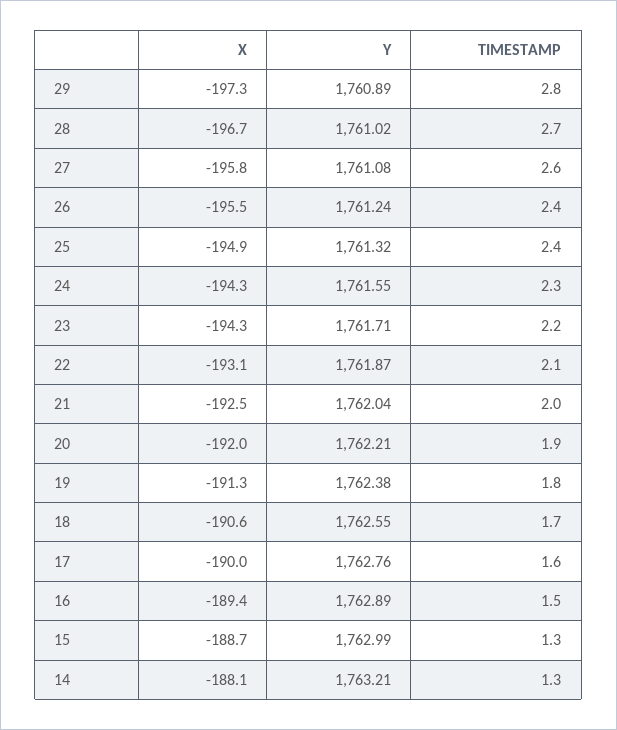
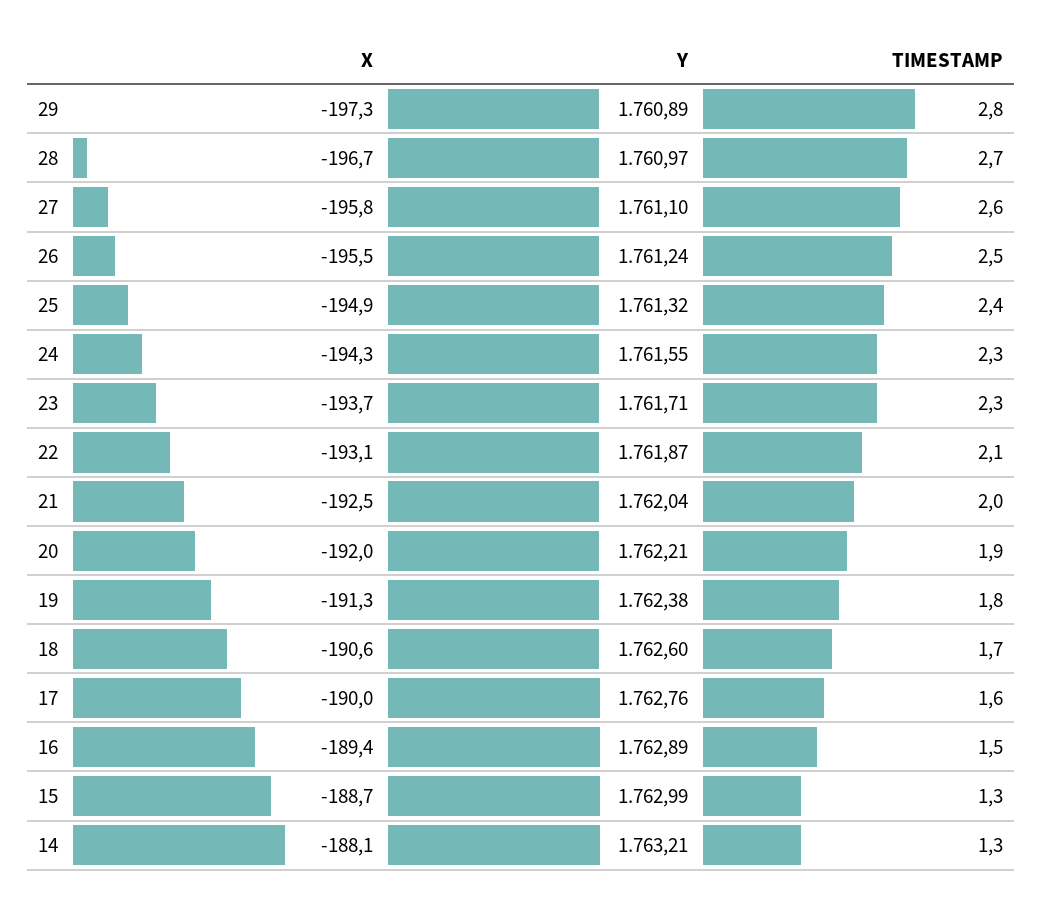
Y, 28: 1761.02 -> 1760.97
Y, 27: 1761.08 -> 1761.1
TIMESTAMP, 26: 2.4 -> 2.5
X, 23: -194.3 -> -193.7
TIMESTAMP, 23: 2.2 -> 2.3
Y, 18: 1762.55 -> 1762.6

